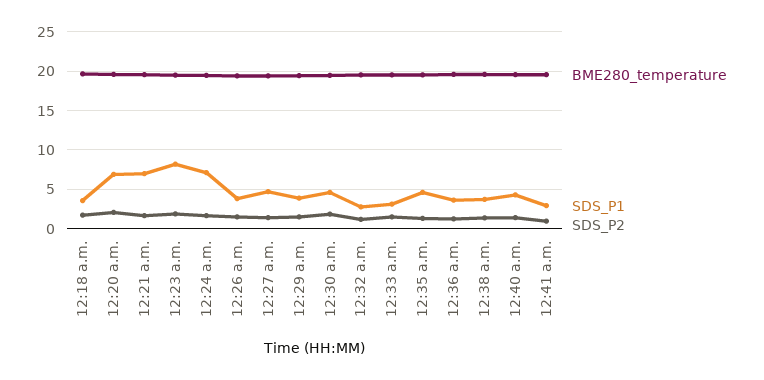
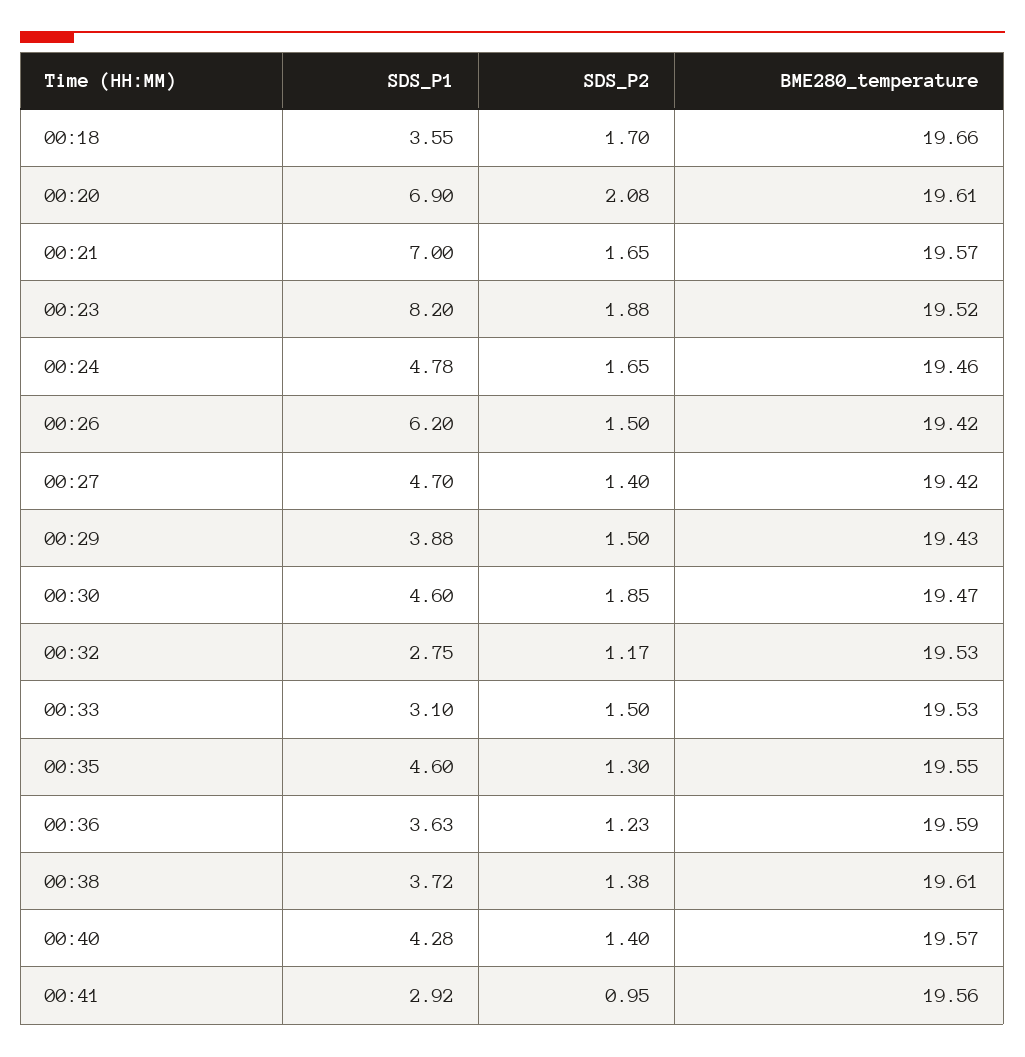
SDS_P1, 12:24 a.m.: 7 -> 4.78
SDS_P1, 12:26 a.m.: 4 -> 6.2

